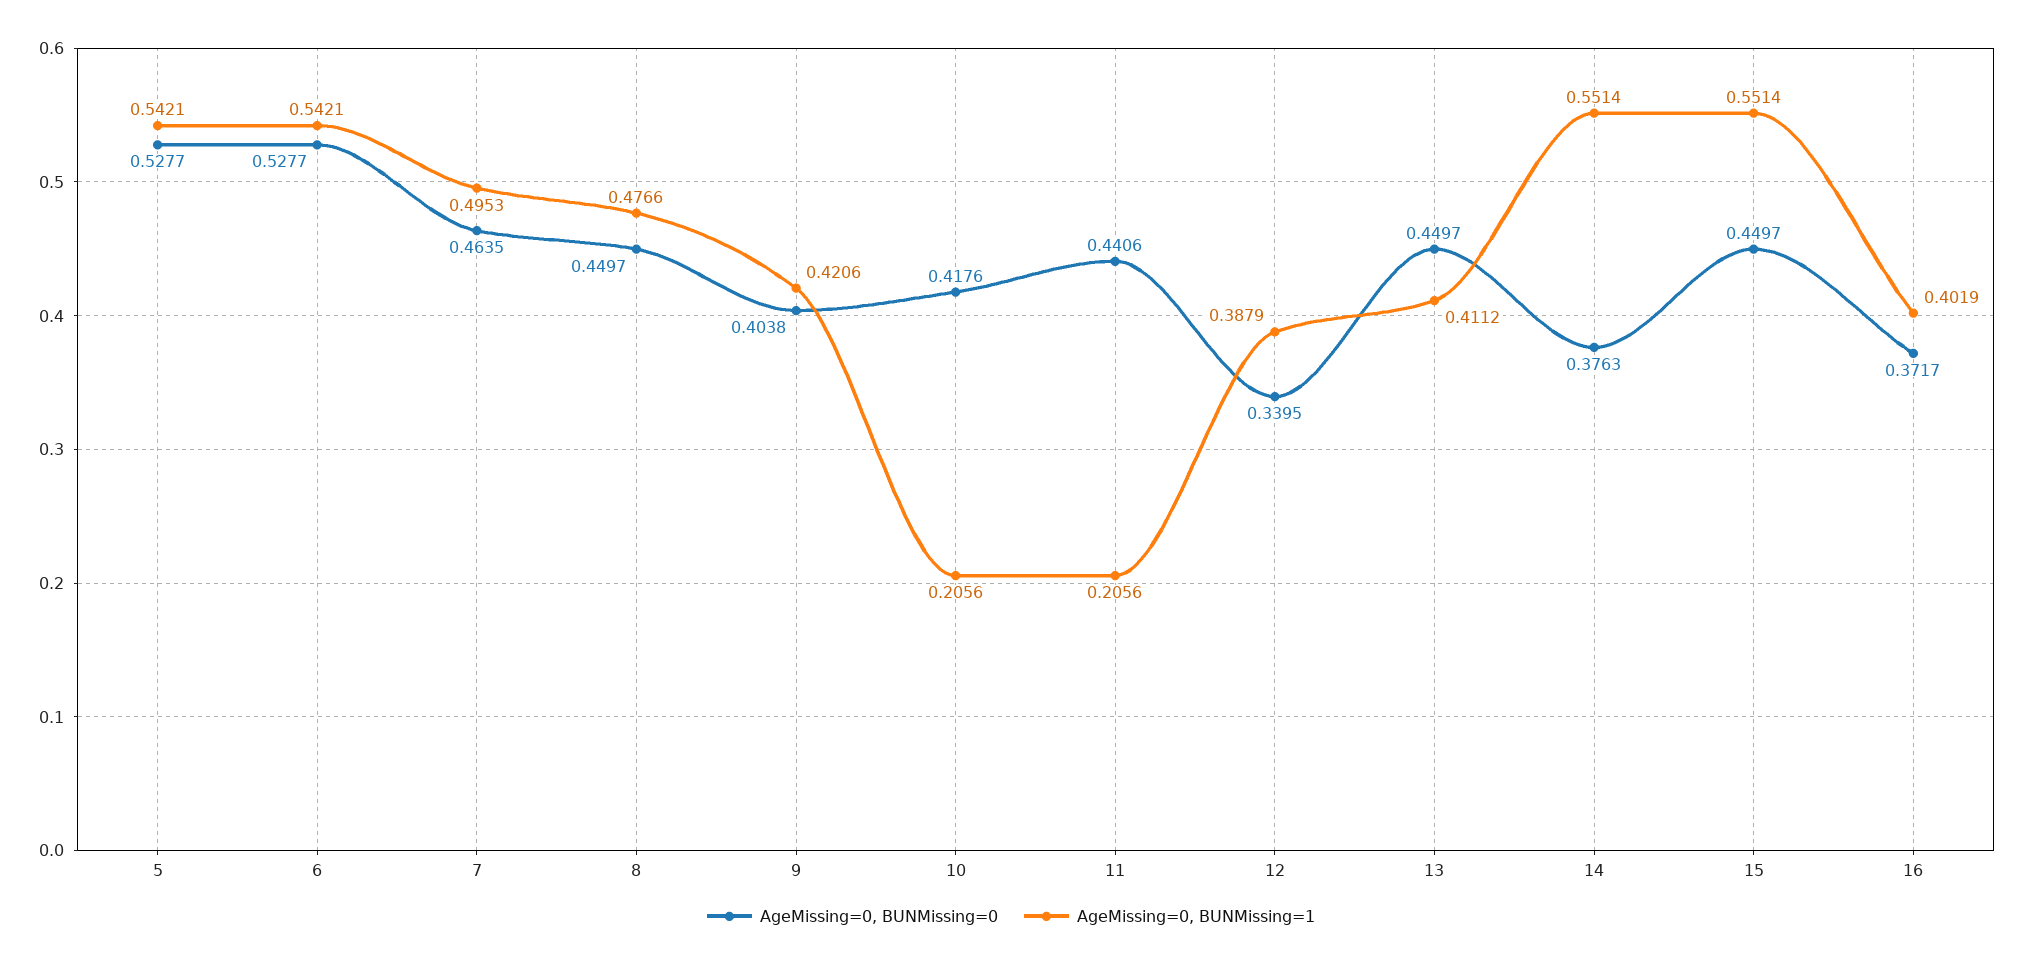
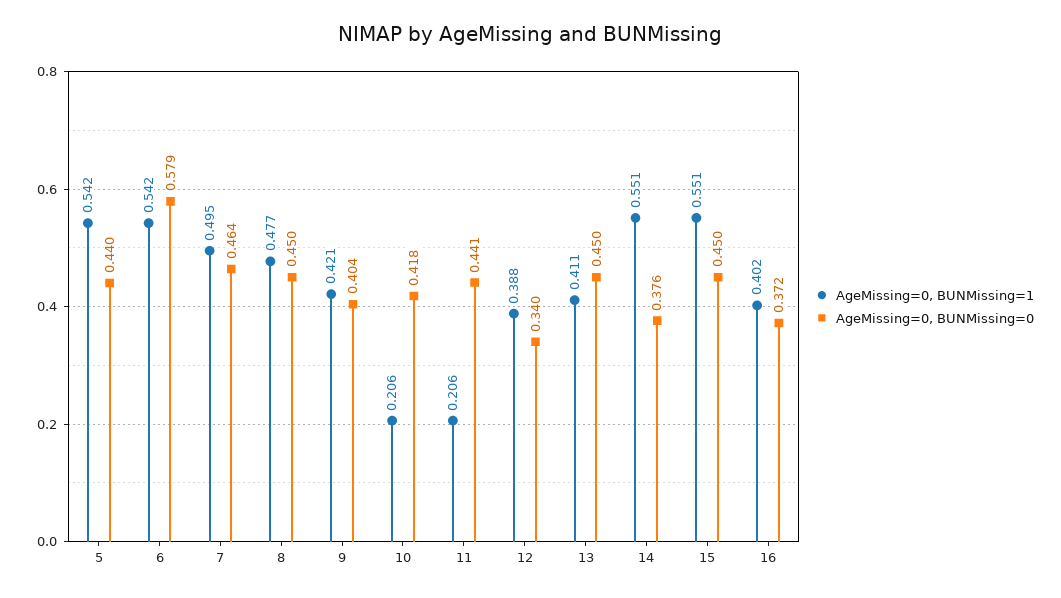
AgeMissing=0, BUNMissing=0, 5: 0.5277 -> 0.44
AgeMissing=0, BUNMissing=0, 6: 0.5277 -> 0.579

